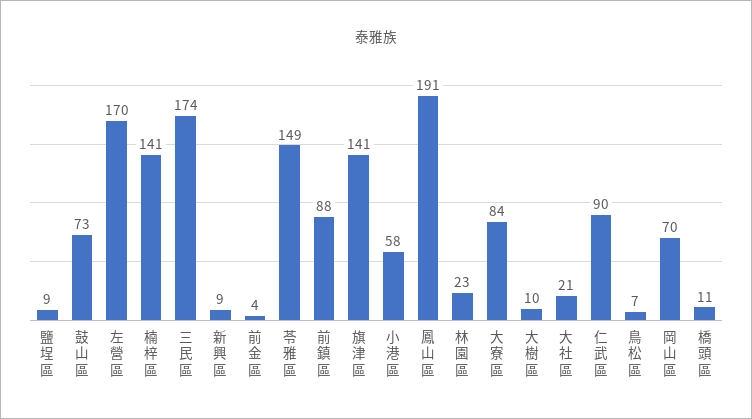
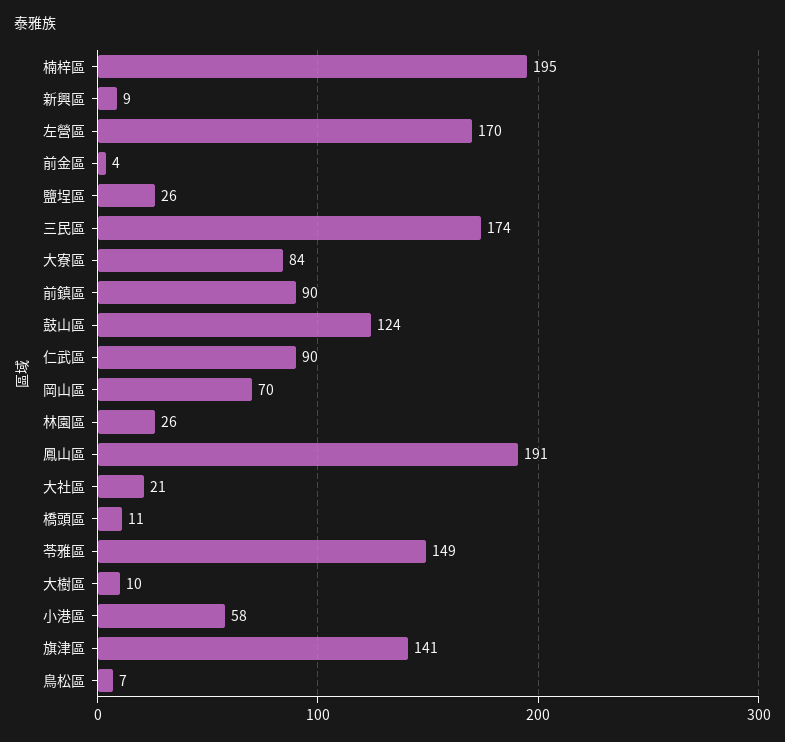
鹽埕區: 9 -> 26
鼓山區: 73 -> 124
楠梓區: 141 -> 195
前鎮區: 88 -> 90
林園區: 23 -> 26

